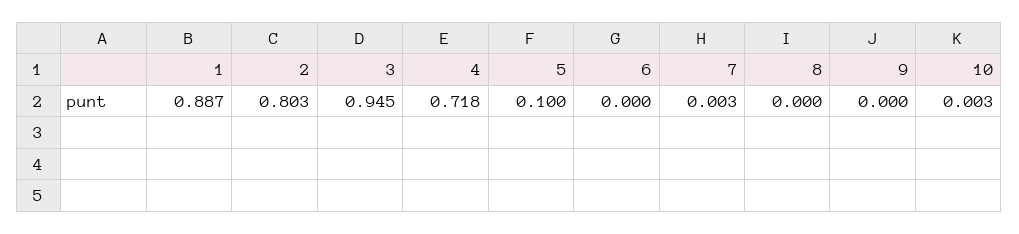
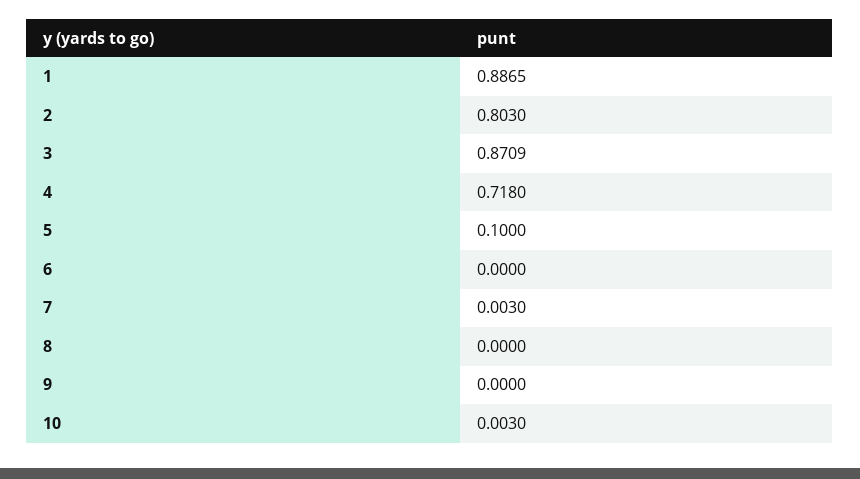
3: 0.945 -> 0.8709

